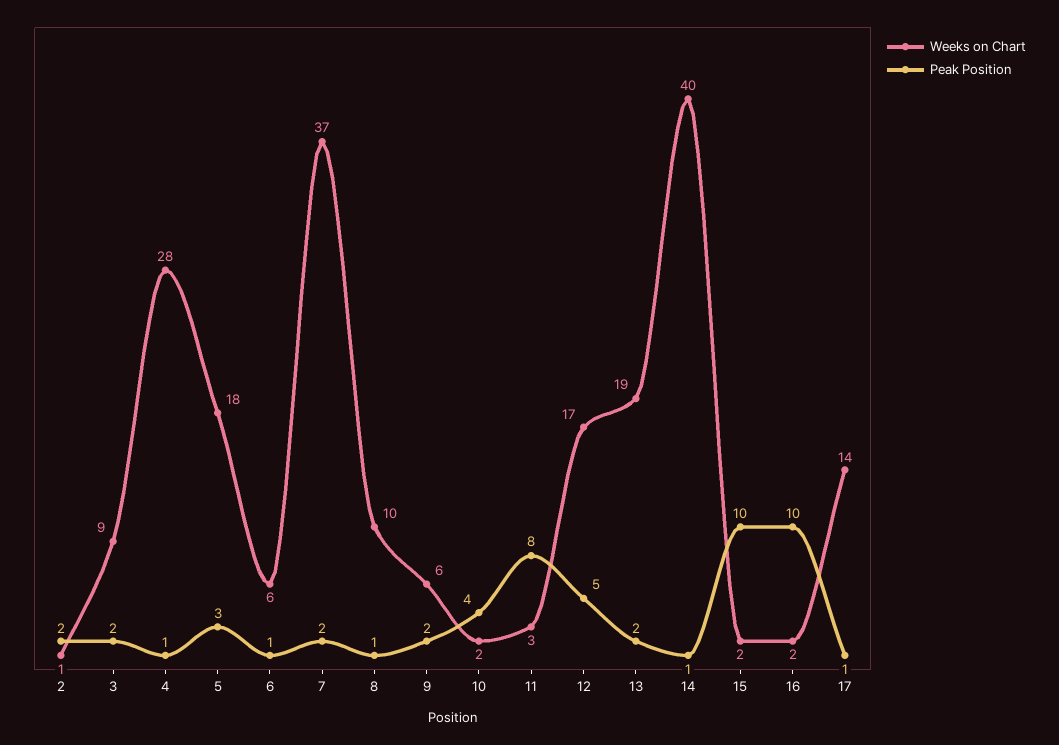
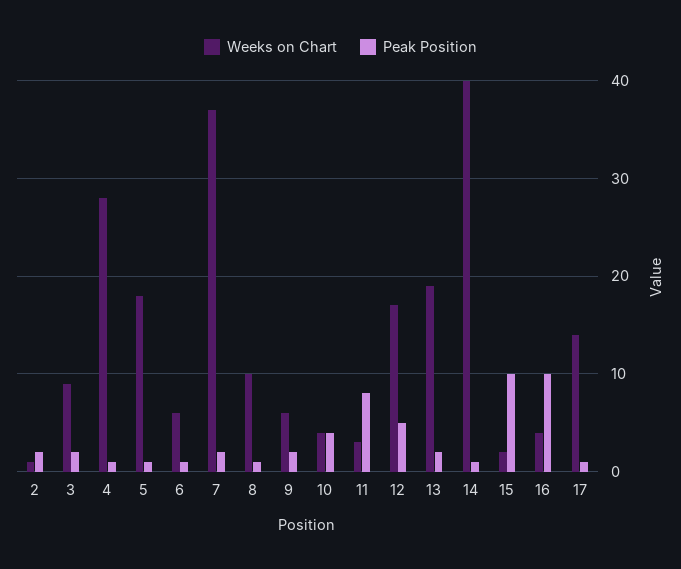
Peak Position, 5: 3 -> 1
Weeks on Chart, 10: 2 -> 4
Weeks on Chart, 16: 2 -> 4

